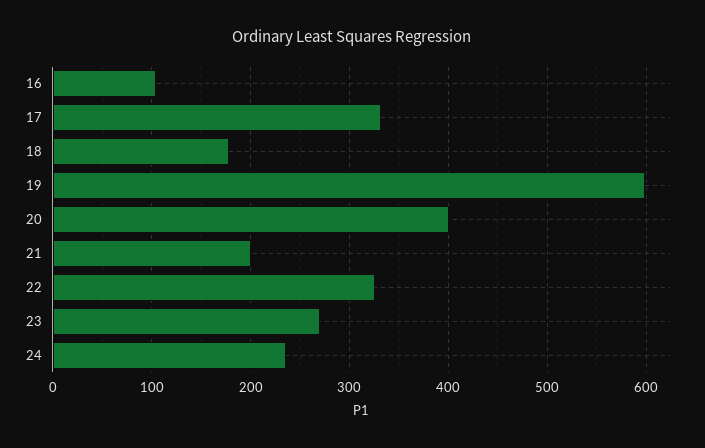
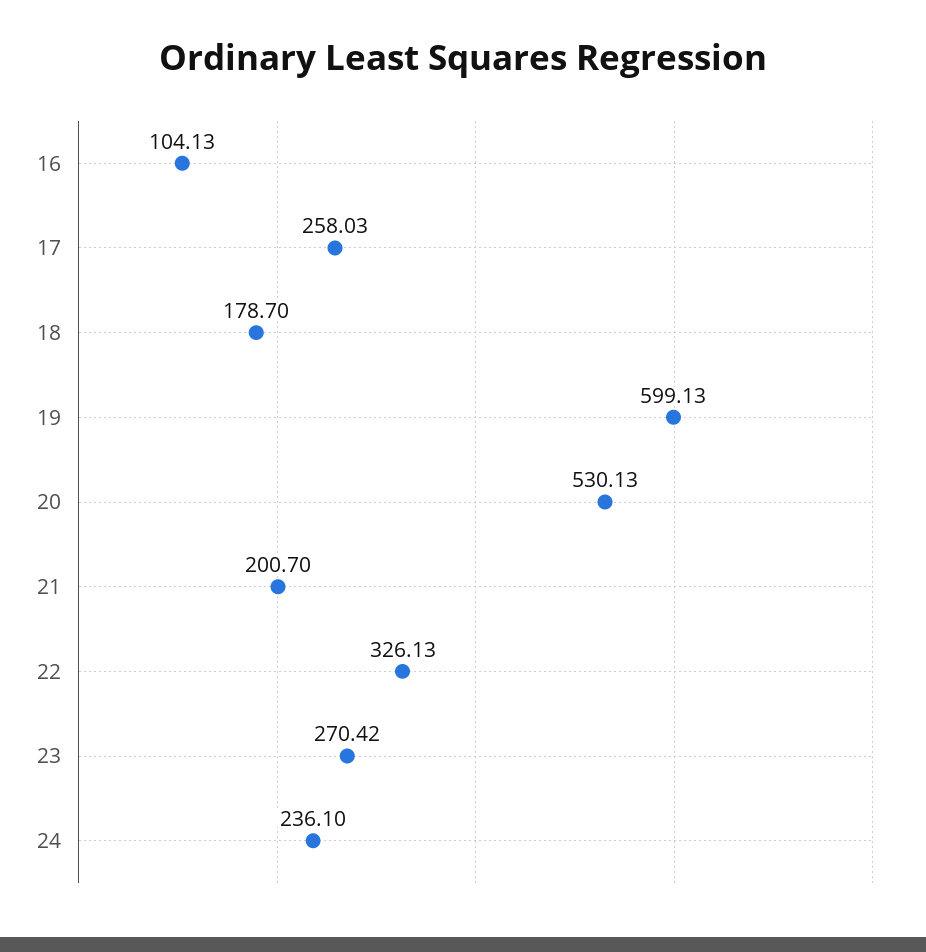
17: 330 -> 258.03
20: 400 -> 530.13

